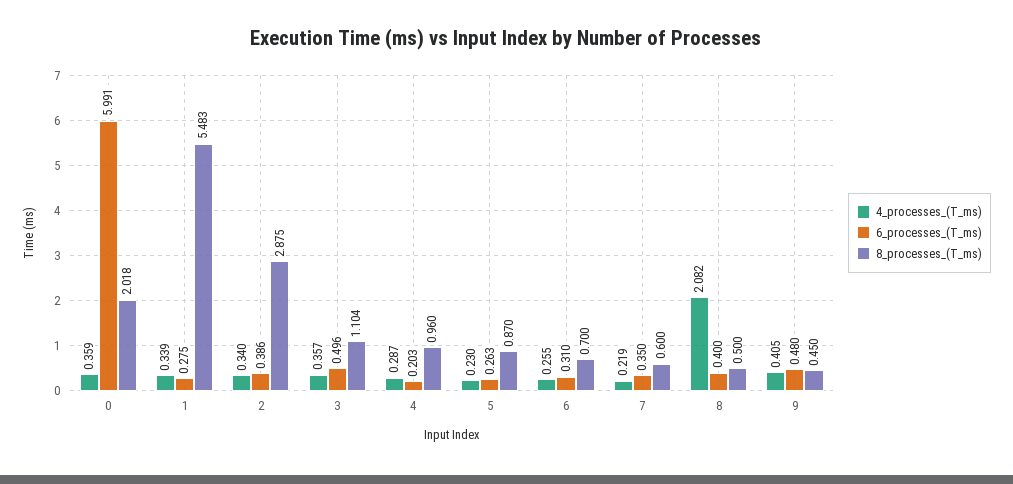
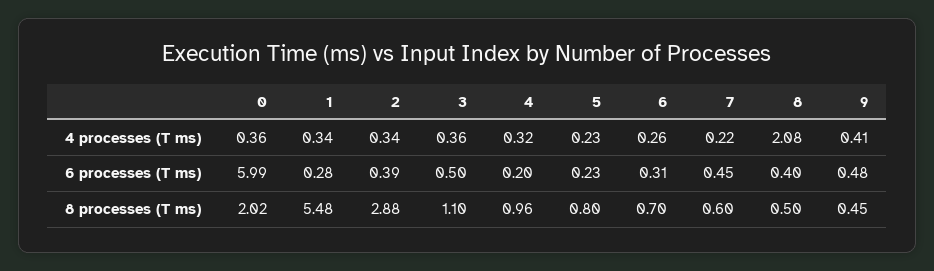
4_processes_(T_ms), 4: 0.287 -> 0.32
6_processes_(T_ms), 5: 0.263 -> 0.23
8_processes_(T_ms), 5: 0.87 -> 0.8
6_processes_(T_ms), 7: 0.35 -> 0.45

